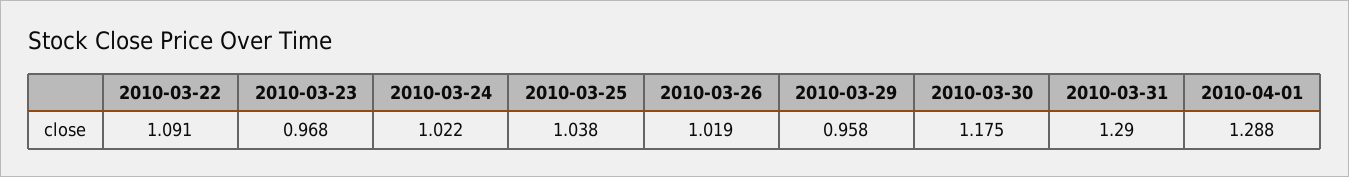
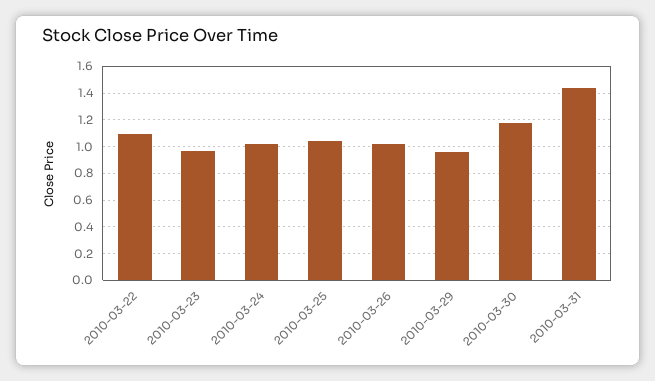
2010-03-31: 1.29 -> 1.45
2010-04-01: 1.288 -> none

